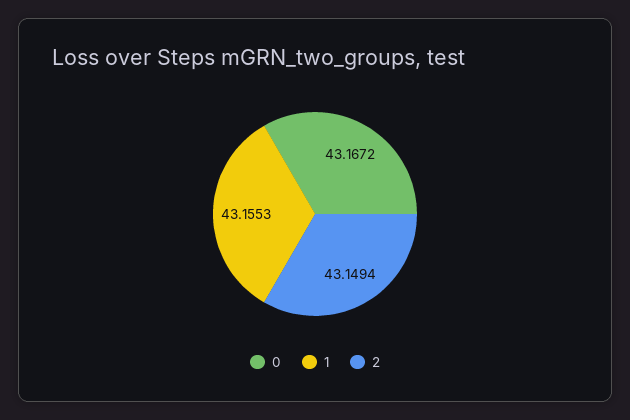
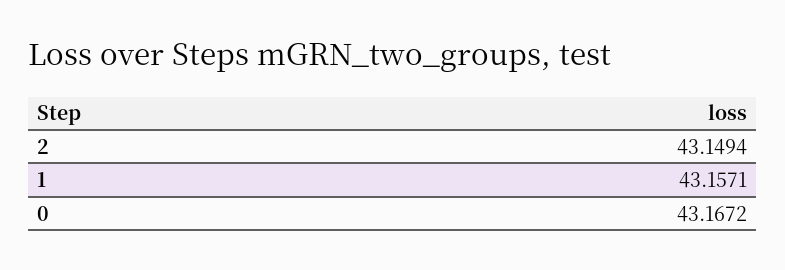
1: 43.1553 -> 43.1571

